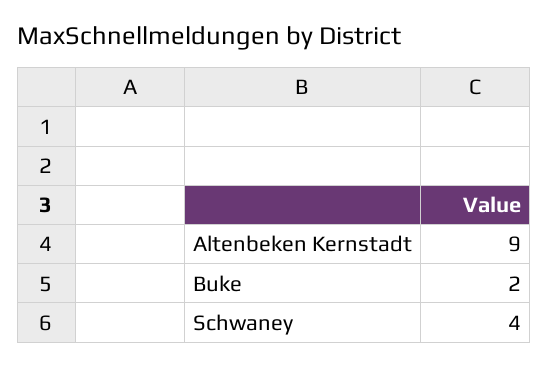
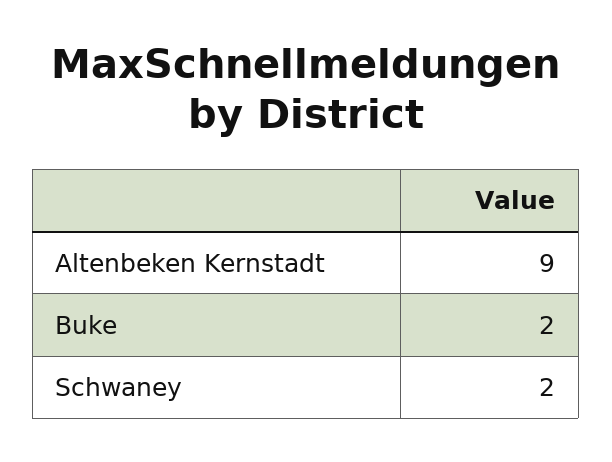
Schwaney: 4 -> 2

